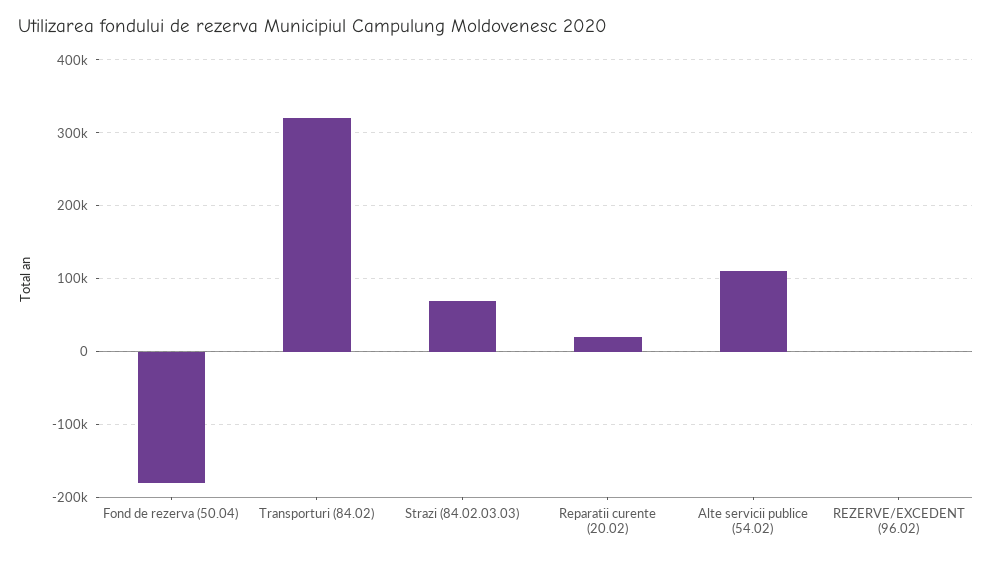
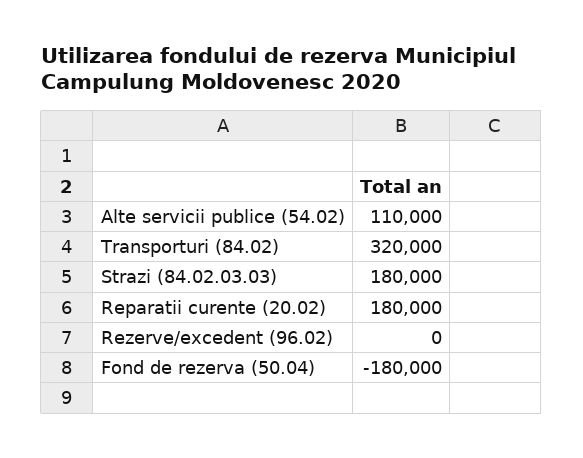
Strazi (84.02.03.03): 70000 -> 180000
Reparatii curente (20.02): 20000 -> 180000

